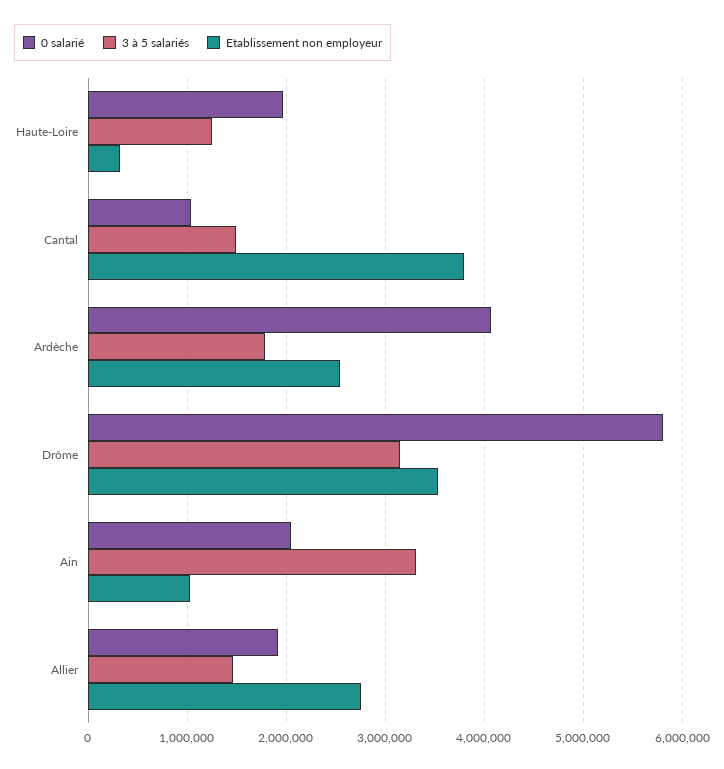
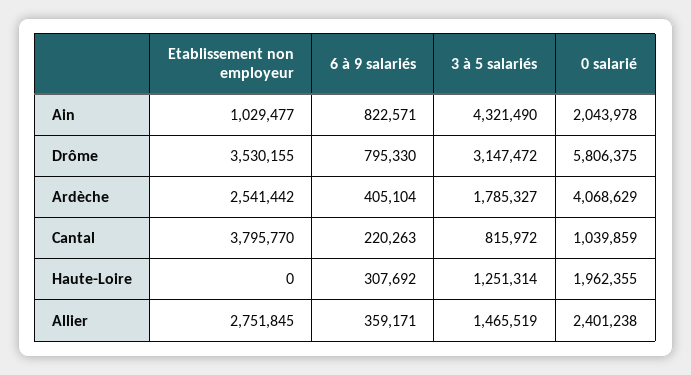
Etablissement non employeur, Haute-Loire: 300000 -> 0
3 à 5 salariés, Cantal: 1500000 -> 815972
3 à 5 salariés, Ain: 3300000 -> 4321490
0 salarié, Allier: 1900000 -> 2401238
6 à 9 salariés, Ain: none -> 822571
6 à 9 salariés, Drôme: none -> 795330
6 à 9 salariés, Ardèche: none -> 405104
6 à 9 salariés, Cantal: none -> 220263
6 à 9 salariés, Haute-Loire: none -> 307692
6 à 9 salariés, Allier: none -> 359171

